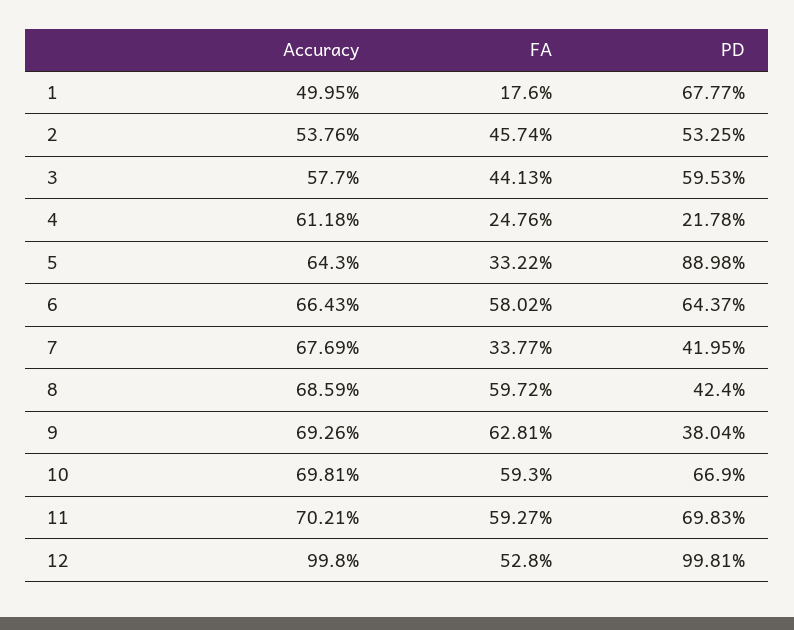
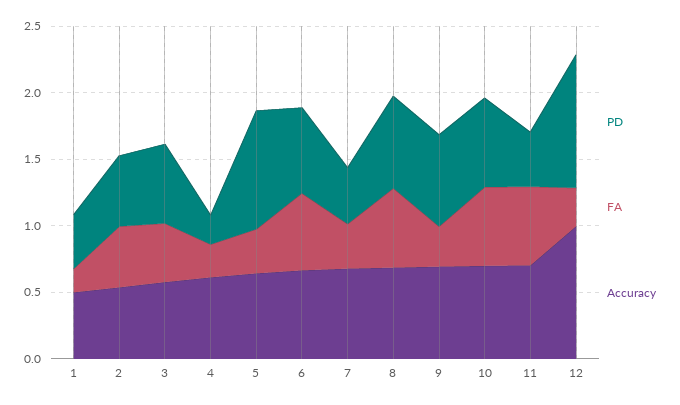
PD, 1: 0.6777 -> 0.4
PD, 8: 0.424 -> 0.7
FA, 9: 0.6281 -> 0.3
PD, 9: 0.3804 -> 0.7
PD, 11: 0.6983 -> 0.4
FA, 12: 0.528 -> 0.3

